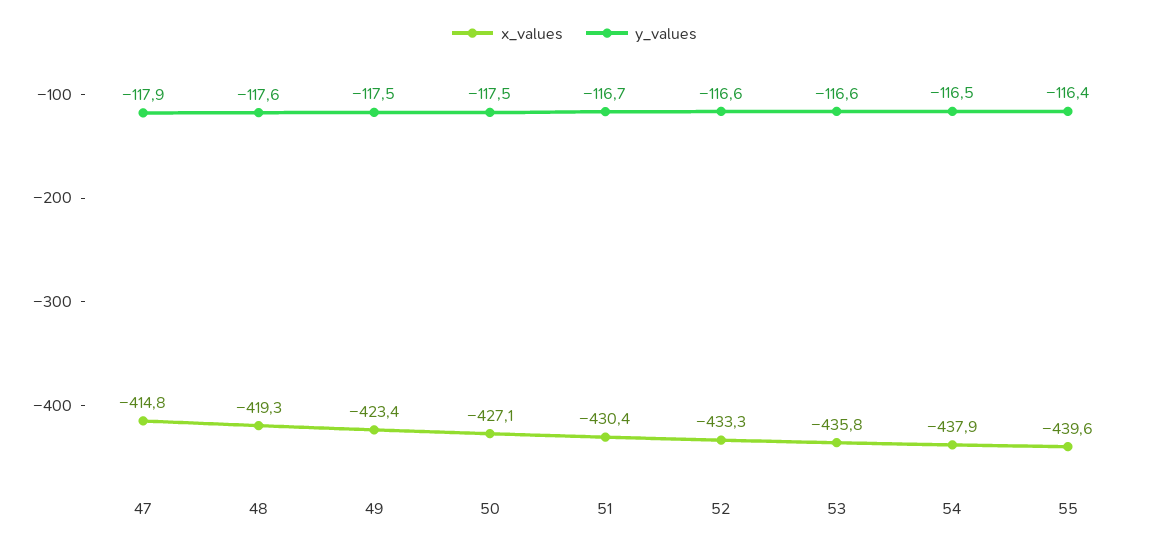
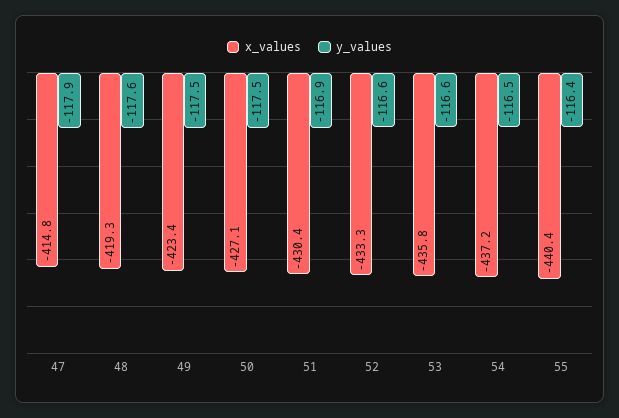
y_values, 51: -116.7 -> -116.9
x_values, 54: -437.9 -> -437.2
x_values, 55: -439.6 -> -440.4

